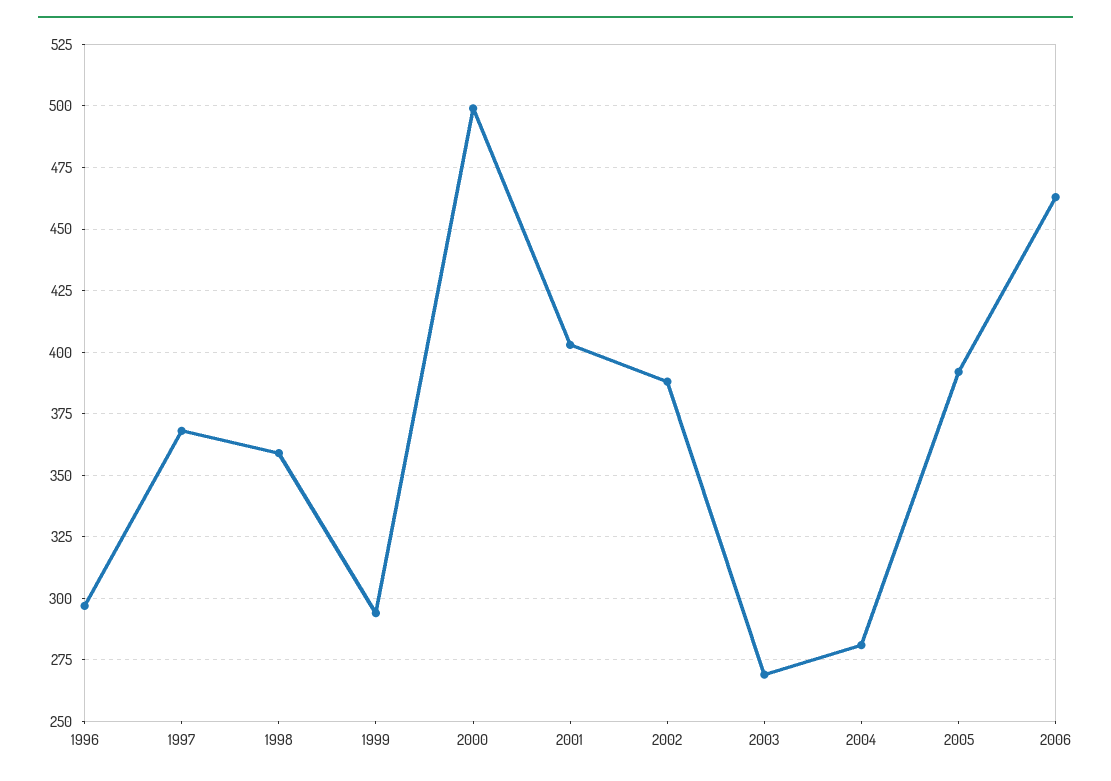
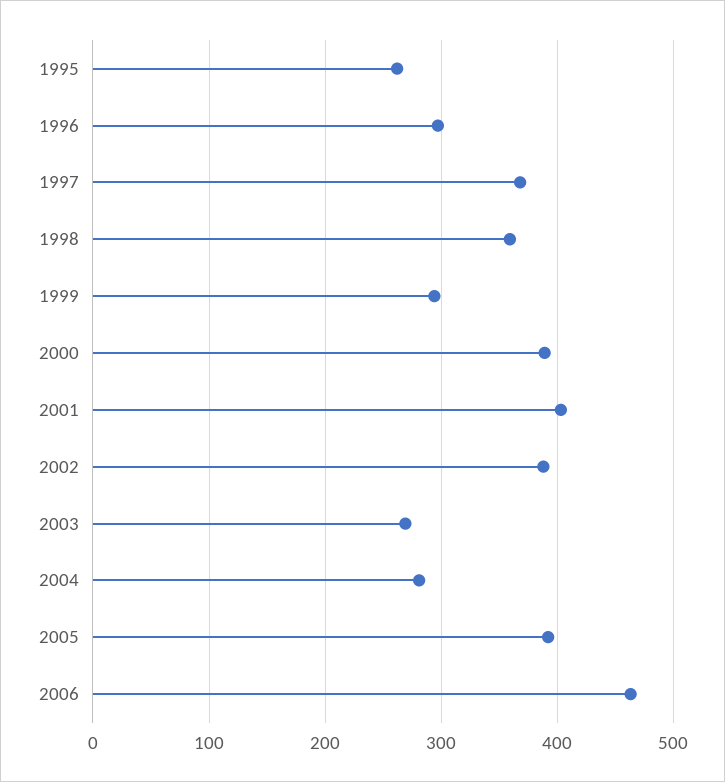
2000: 500 -> 390
1995: none -> 260

